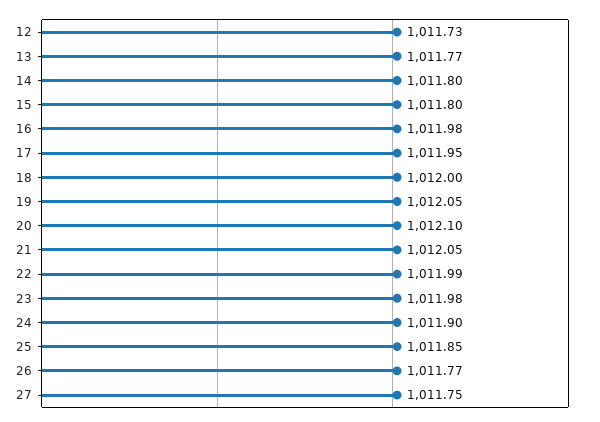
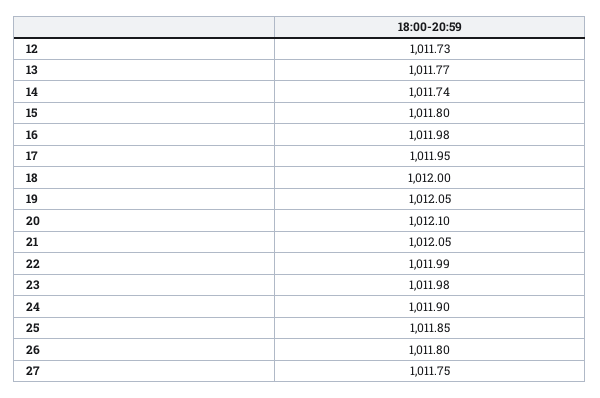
14: 1011.8 -> 1011.74
26: 1011.77 -> 1011.8

